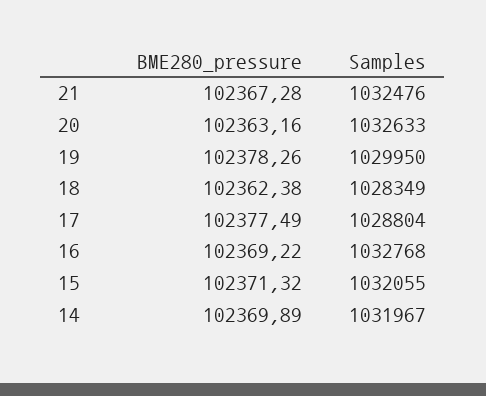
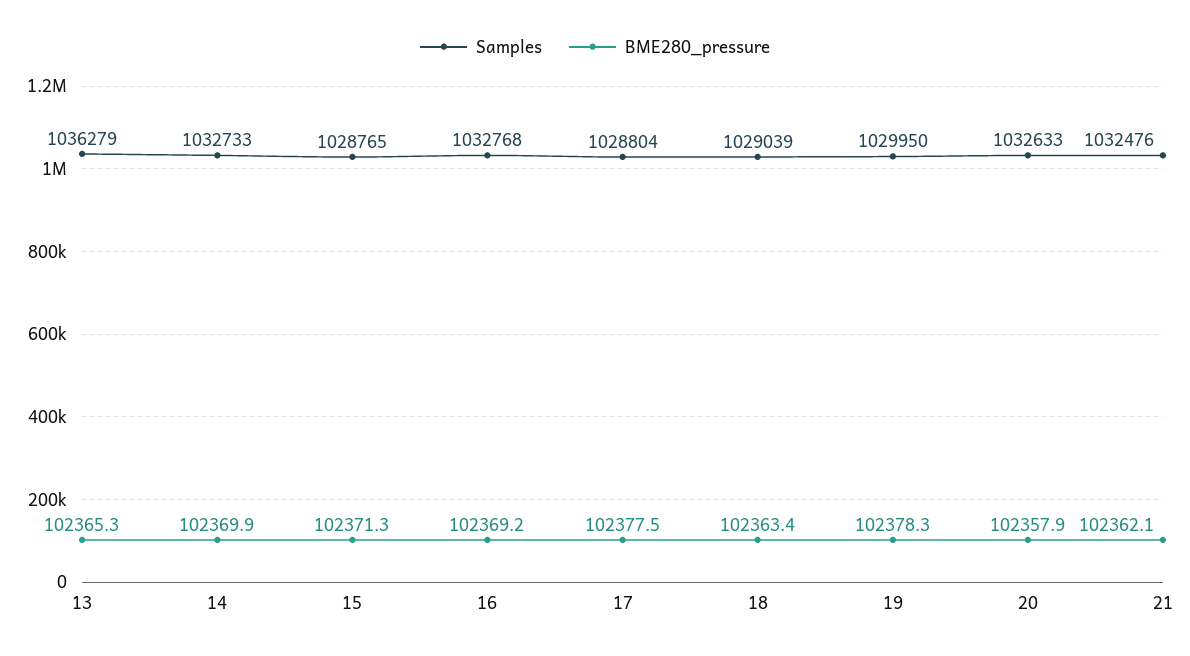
BME280_pressure, 21: 102367.28 -> 102362.1
BME280_pressure, 20: 102363.16 -> 102357.9
BME280_pressure, 18: 102362.38 -> 102363.4
Samples, 18: 1028349 -> 1029039
Samples, 15: 1032055 -> 1028765
Samples, 14: 1031967 -> 1032733
Samples, 13: none -> 1036279
BME280_pressure, 13: none -> 102365.3

